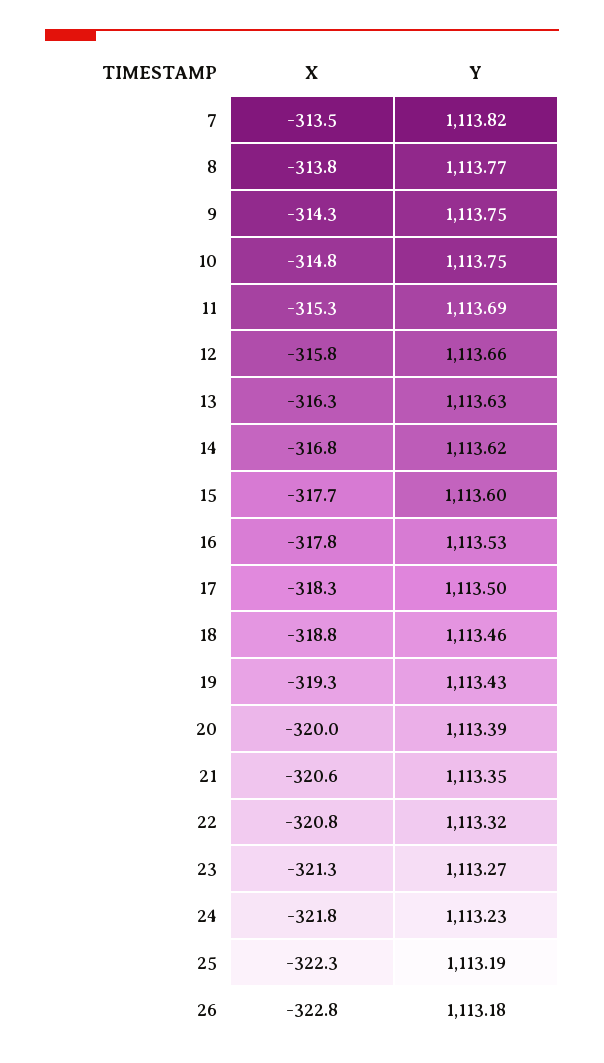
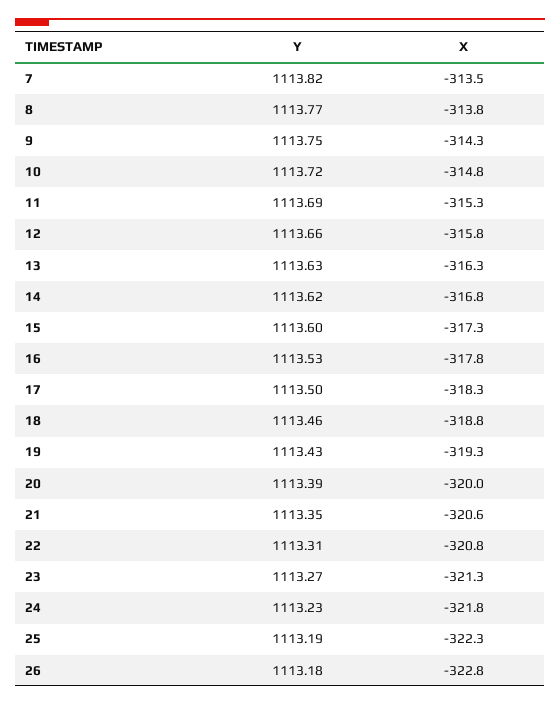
Y, 10: 1113.75 -> 1113.72
X, 15: -317.7 -> -317.3
Y, 22: 1113.32 -> 1113.31

